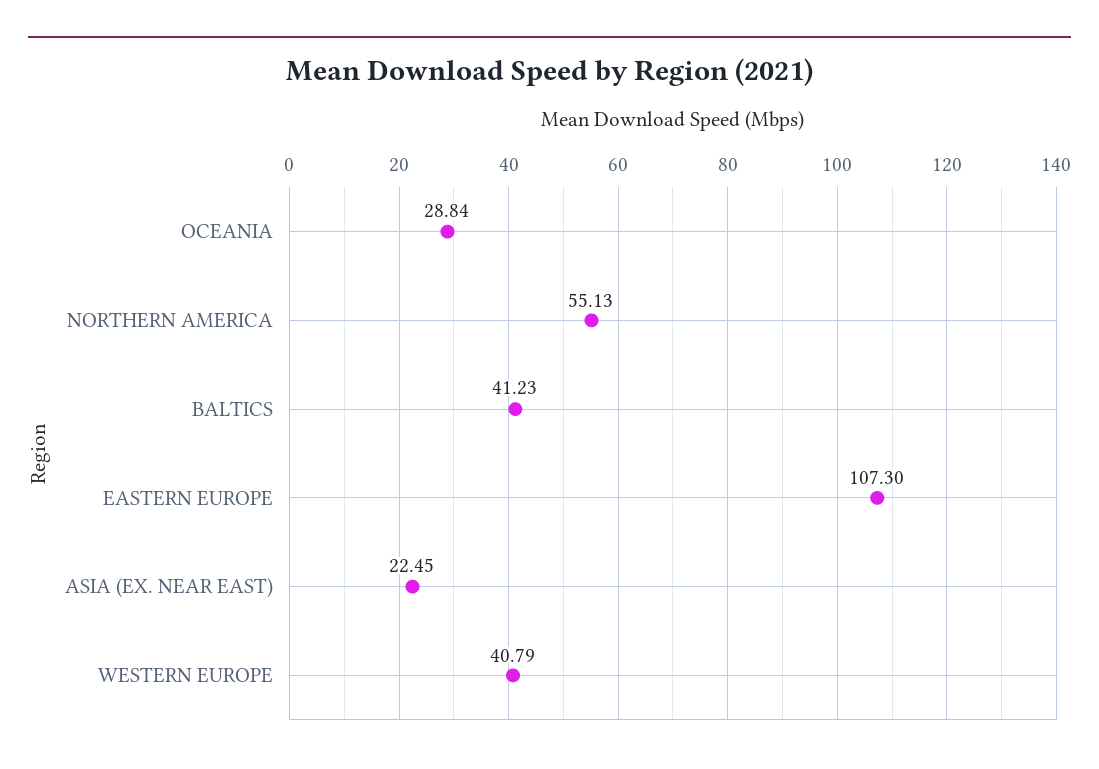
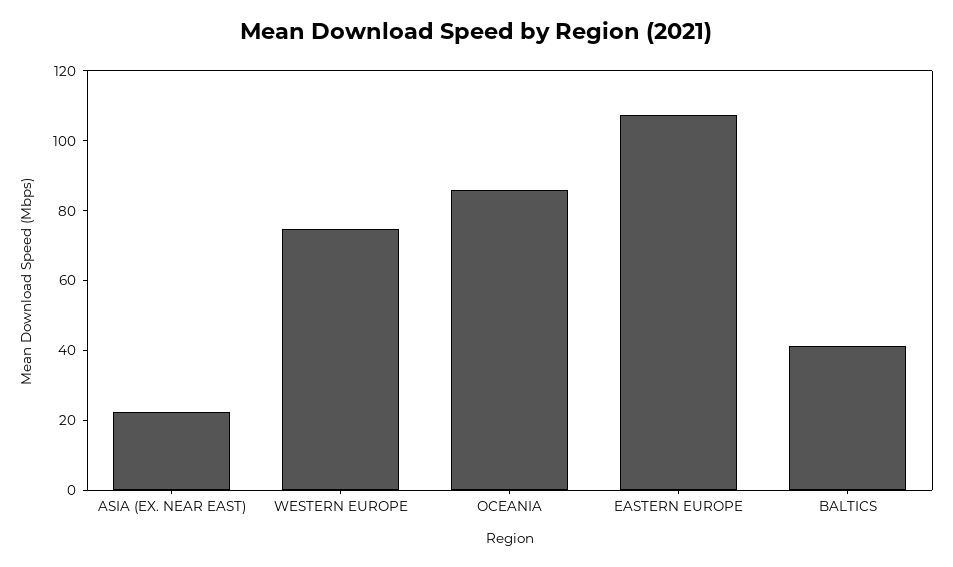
OCEANIA: 28.84 -> 85
NORTHERN AMERICA: 55.13 -> none
WESTERN EUROPE: 40.79 -> 75

